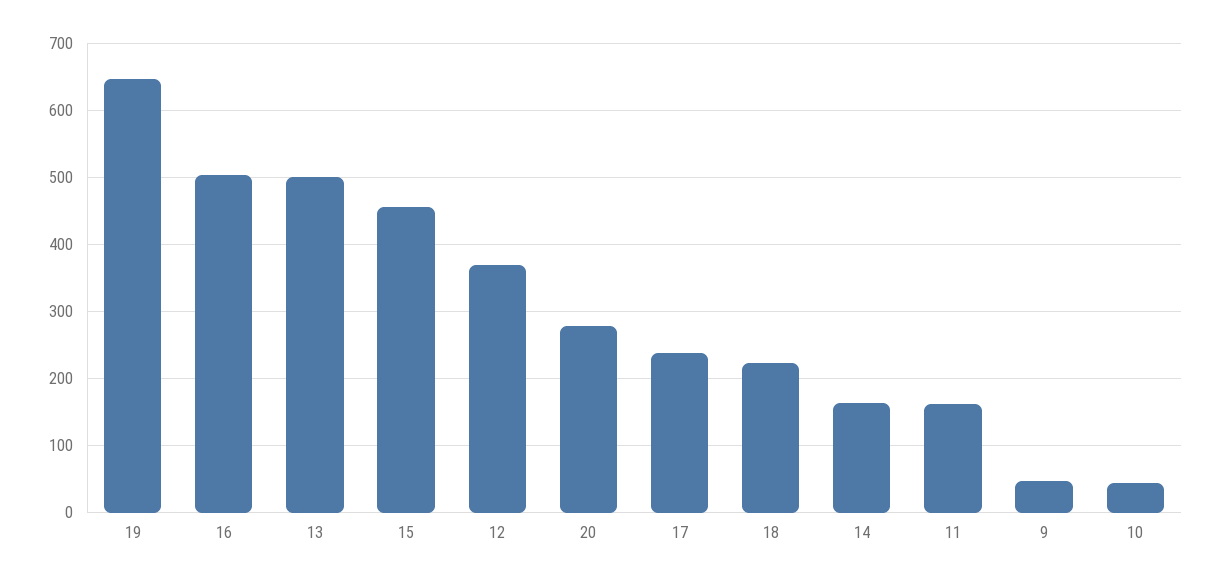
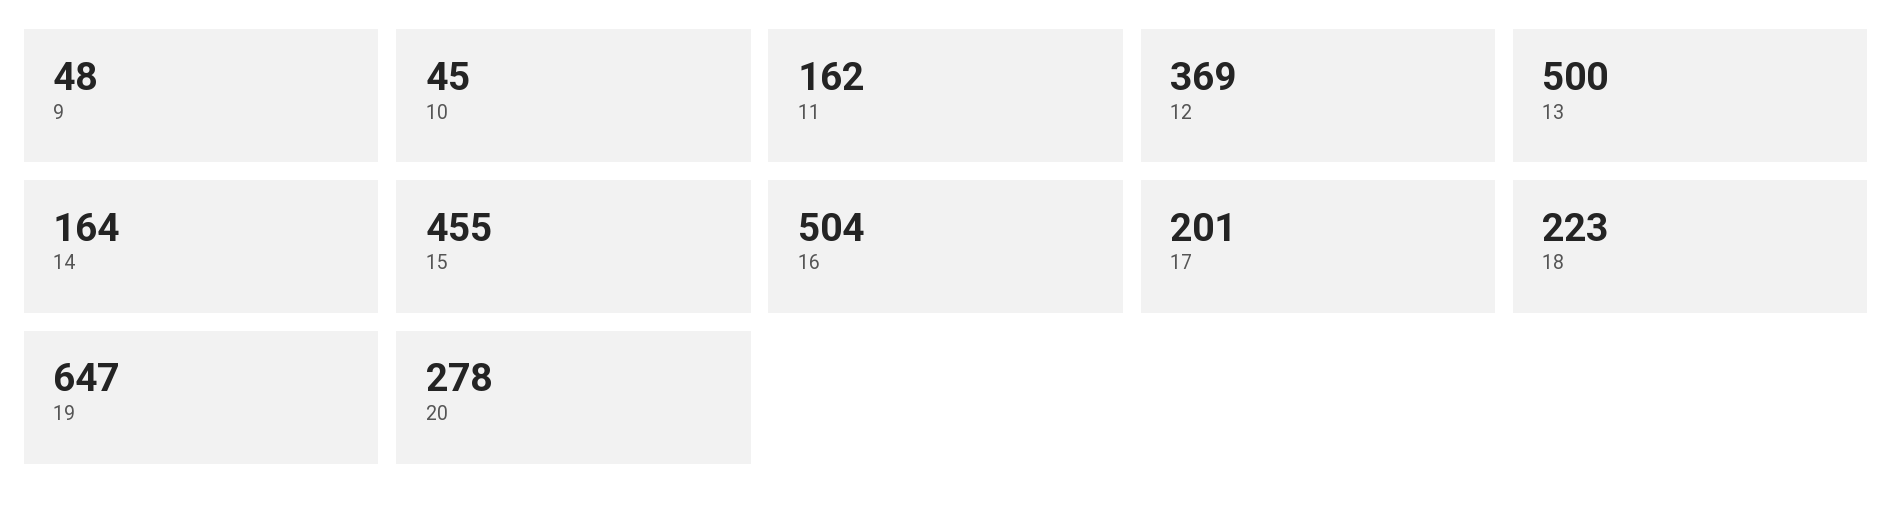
17: 240 -> 201

